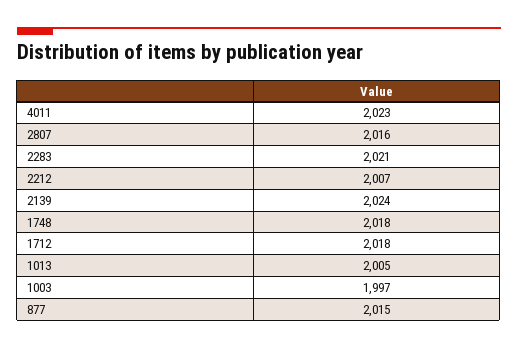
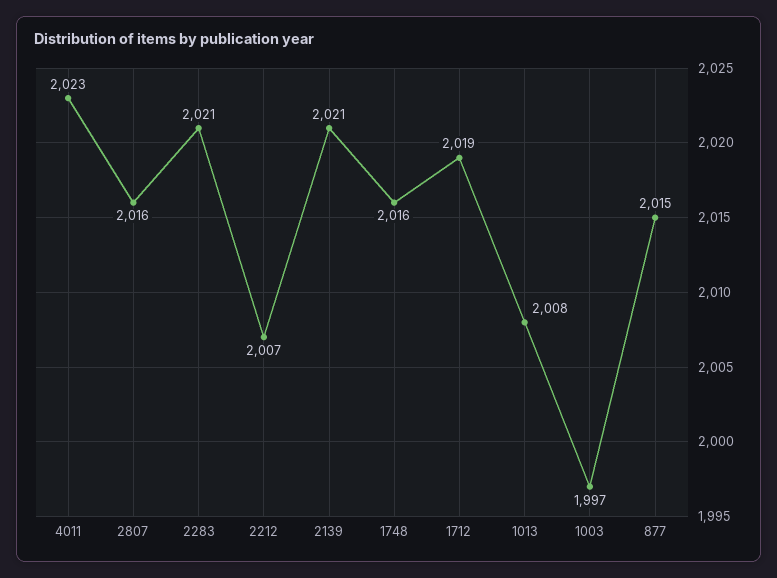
2139: 2024 -> 2021
1748: 2018 -> 2016
1712: 2018 -> 2019
1013: 2005 -> 2008

